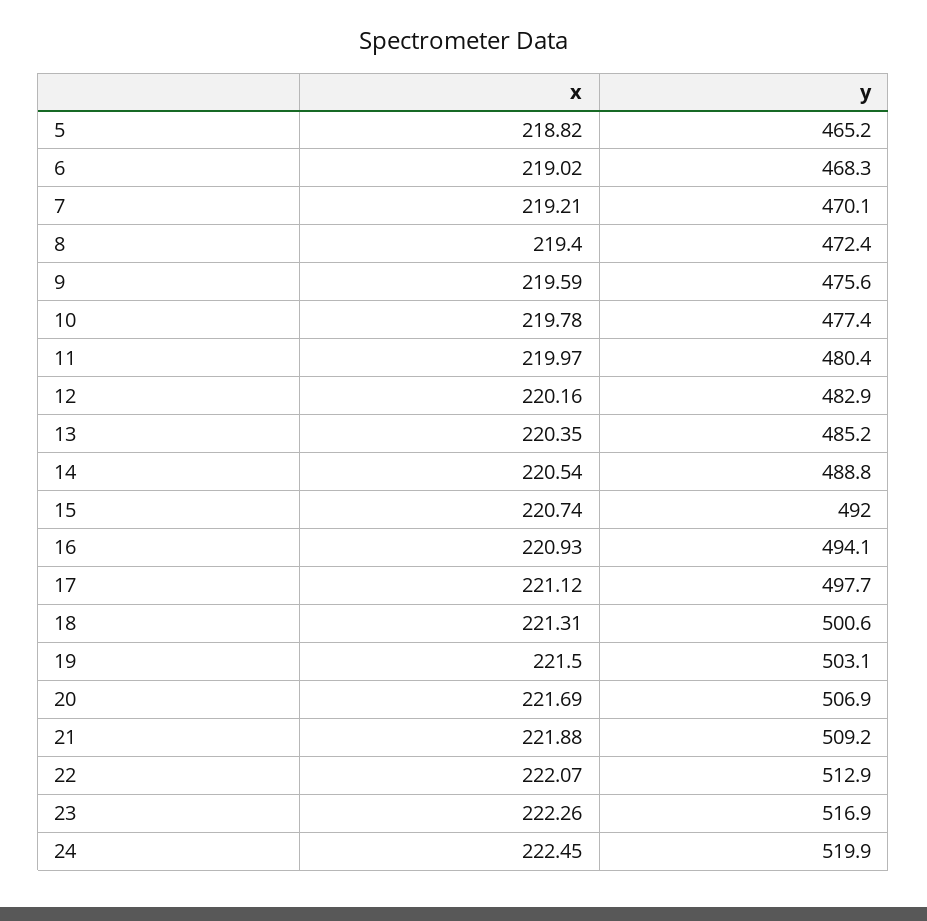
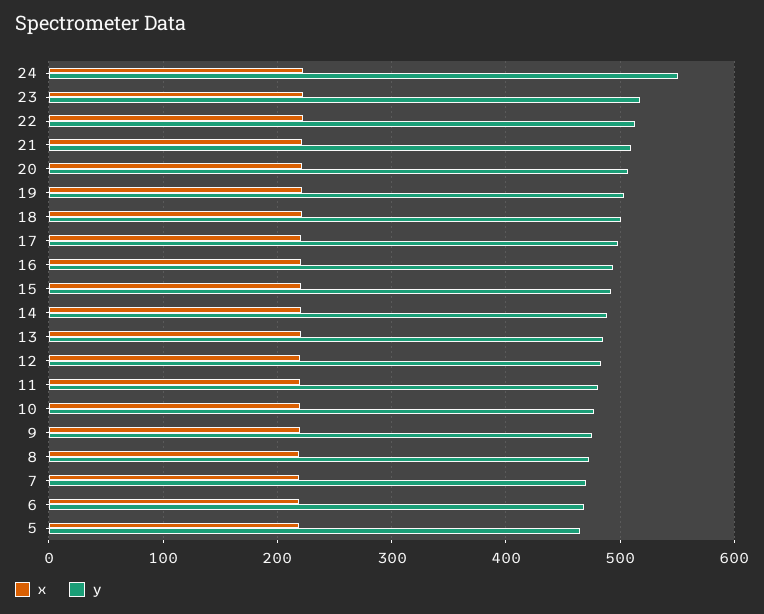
y, 24: 519.9 -> 550

